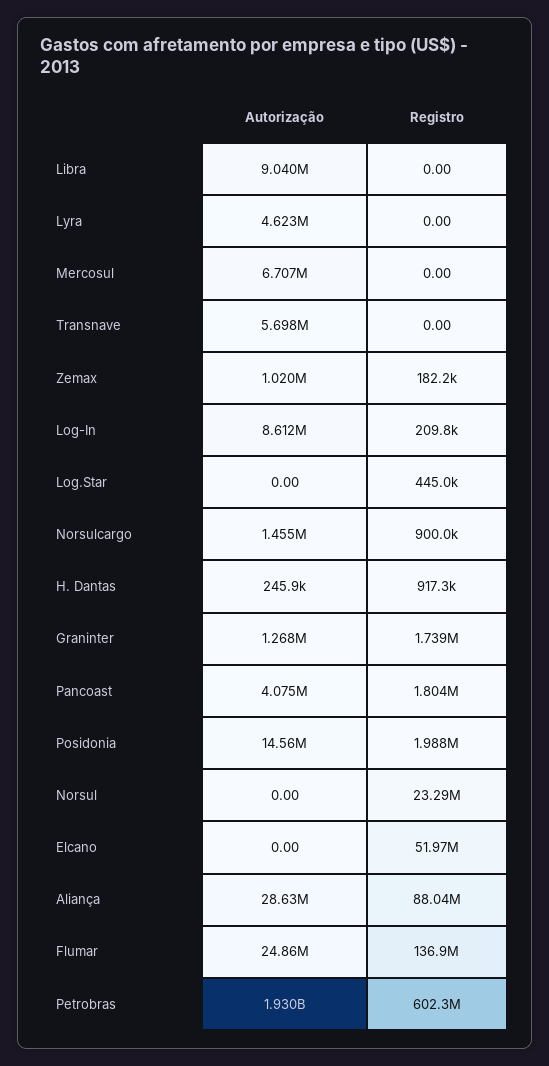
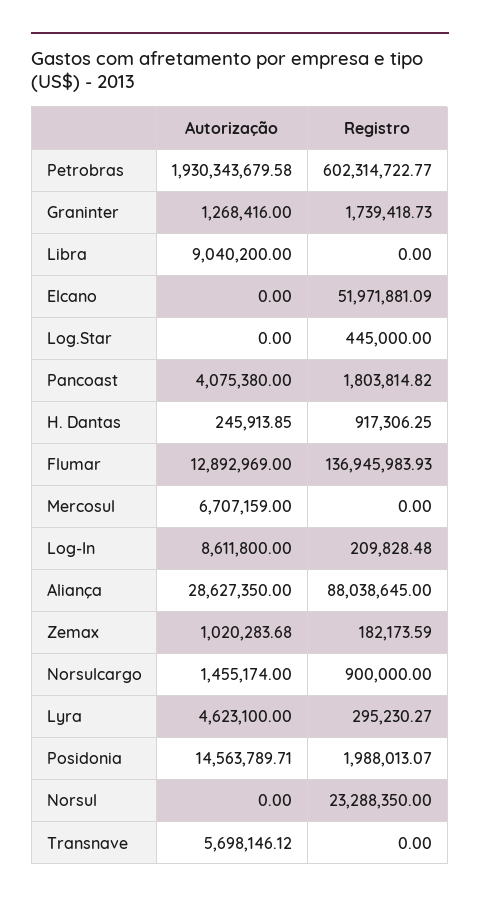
Registro, Lyra: 0 -> 295230.27
Autorização, Flumar: 24860000 -> 12892969

